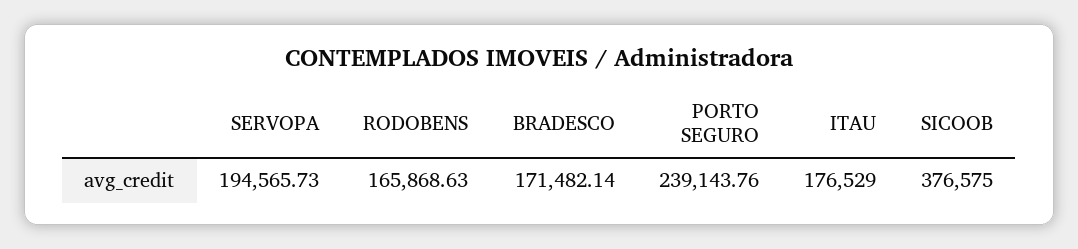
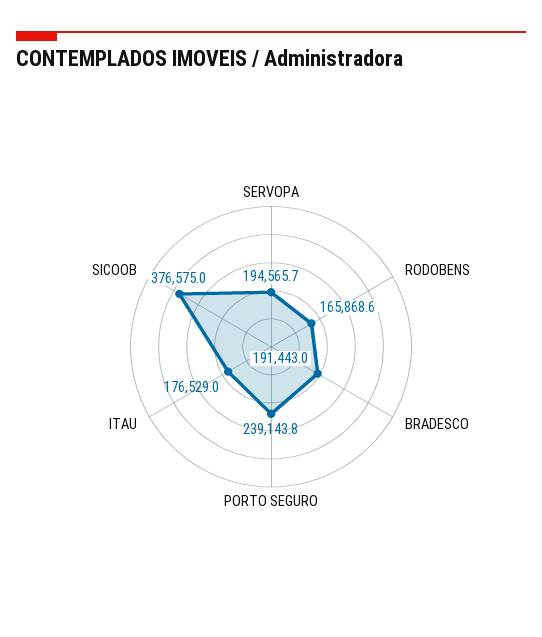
BRADESCO: 171482.14 -> 191443

